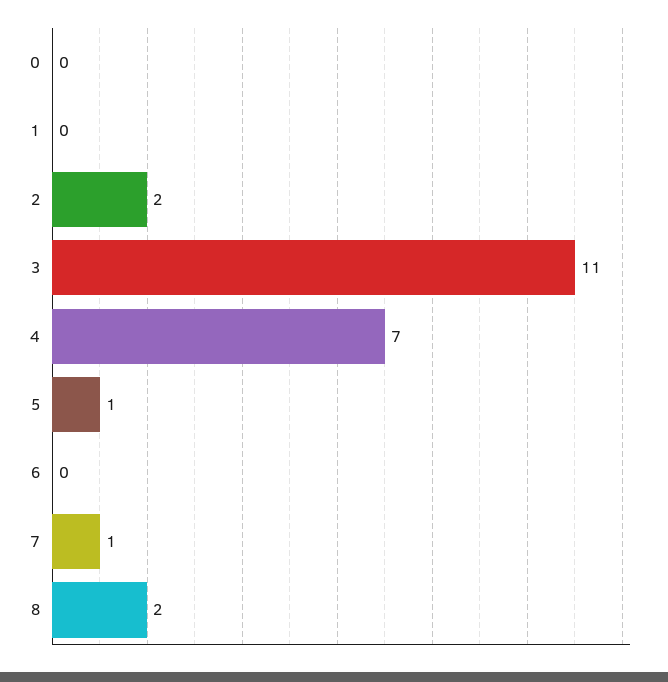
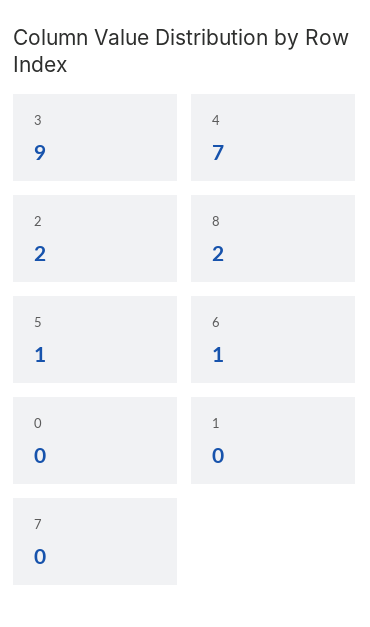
3: 11 -> 9
6: 0 -> 1
7: 1 -> 0

